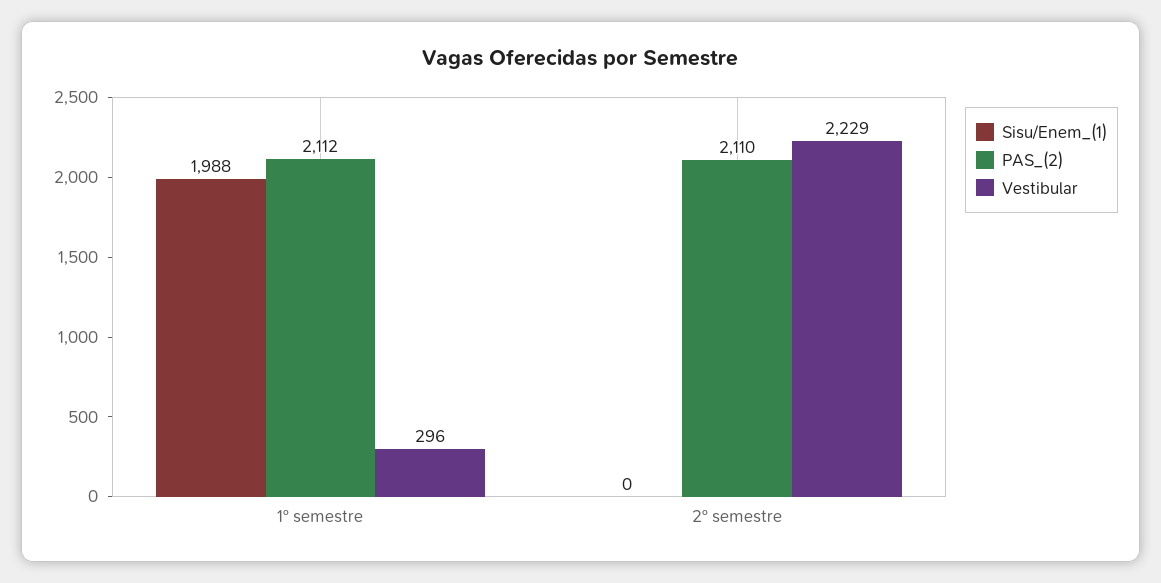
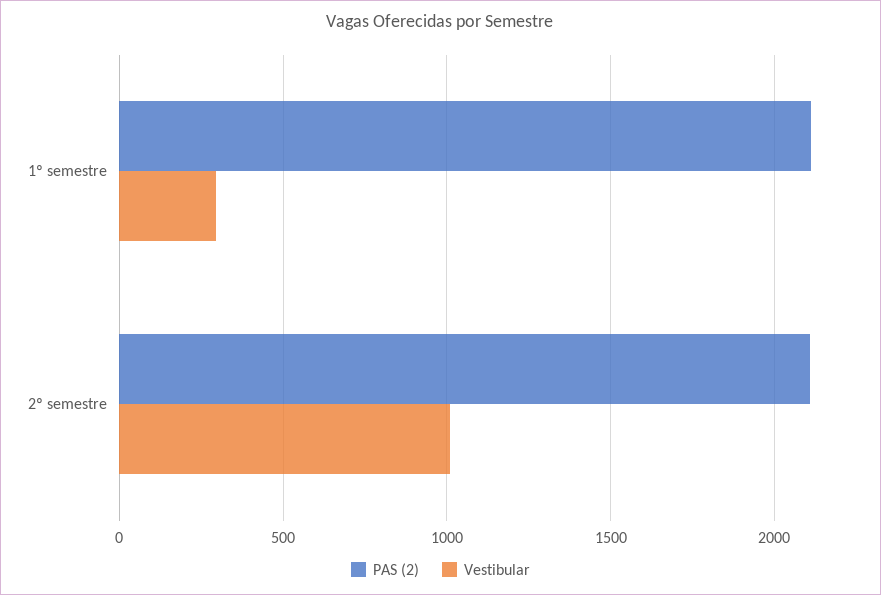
Sisu/Enem_(1), 1º semestre: 1988 -> none
Sisu/Enem_(1), 2º semestre: 0 -> none
Vestibular, 2º semestre: 2229 -> 1000

